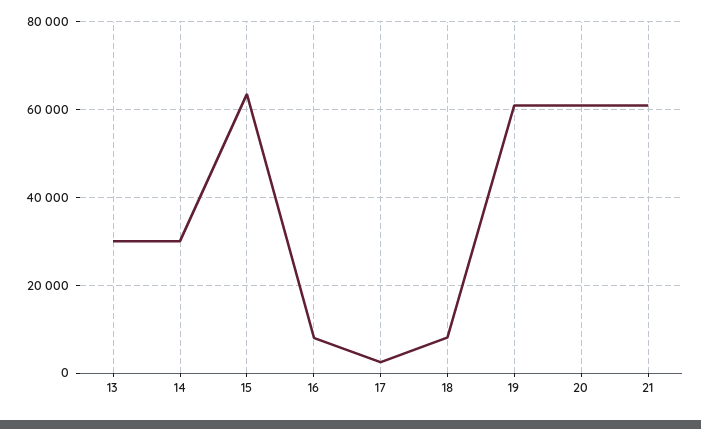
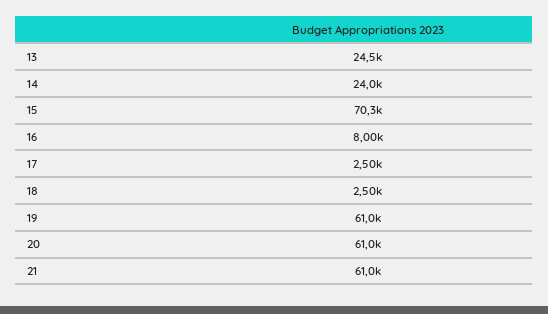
13: 30000 -> 24500
14: 30000 -> 24000
15: 64000 -> 70300
18: 8000 -> 2500

